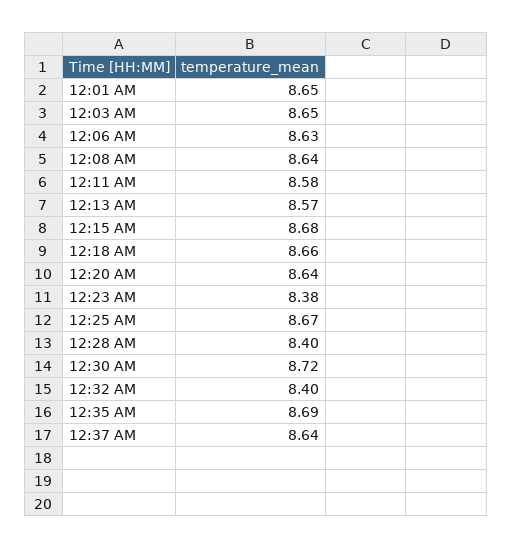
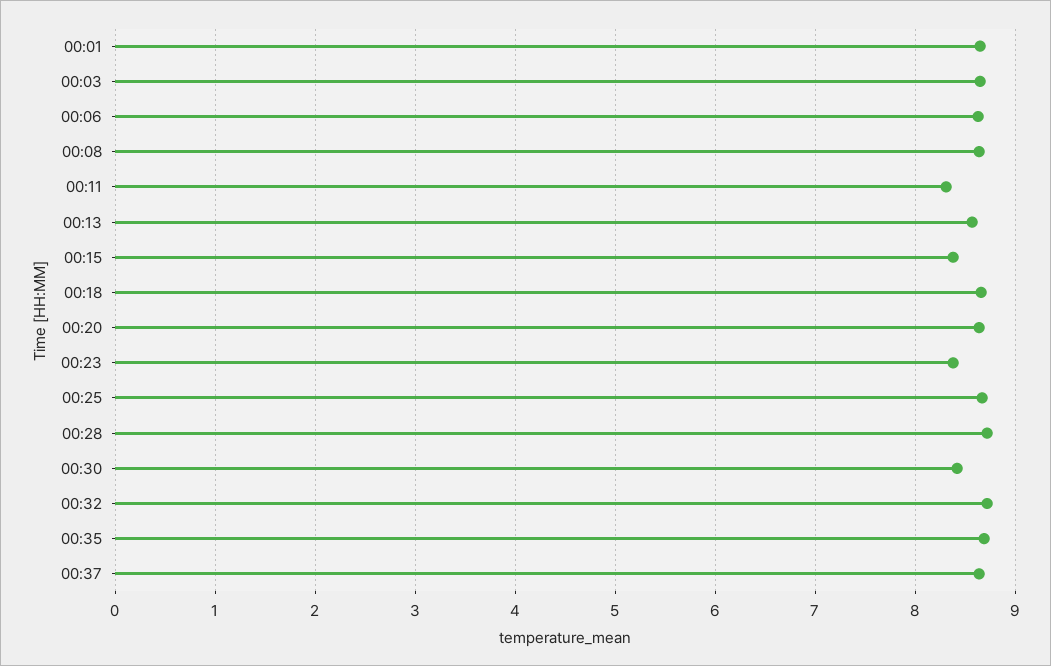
12:11 AM: 8.58 -> 8.3
12:15 AM: 8.68 -> 8.4
12:28 AM: 8.4 -> 8.7
12:30 AM: 8.72 -> 8.4
12:32 AM: 8.4 -> 8.7

